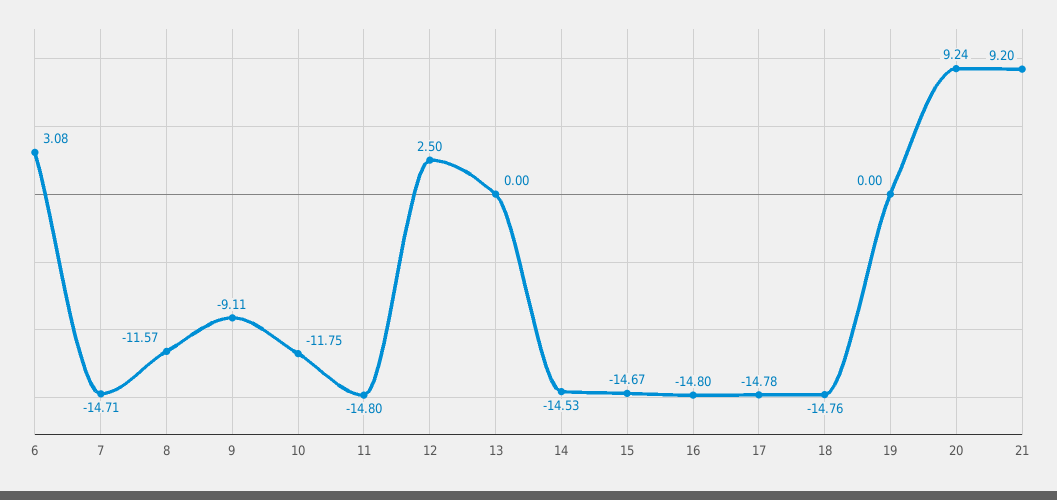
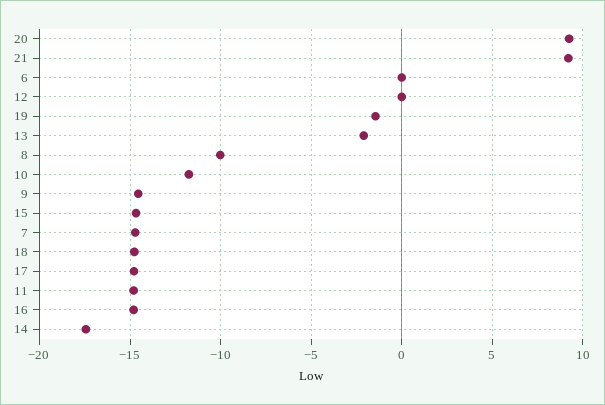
6: 3.08 -> 0
8: -11.57 -> -10
9: -9.11 -> -14.5
12: 2.5 -> 0
13: 0 -> -2
14: -14.53 -> -17.5
19: 0 -> -1.5

